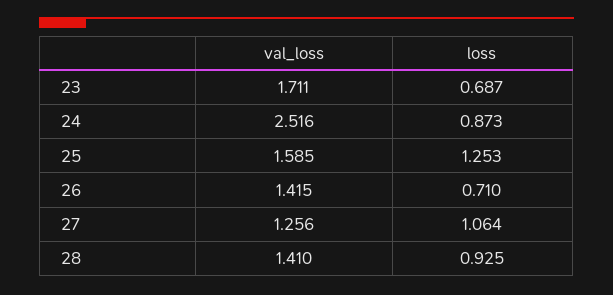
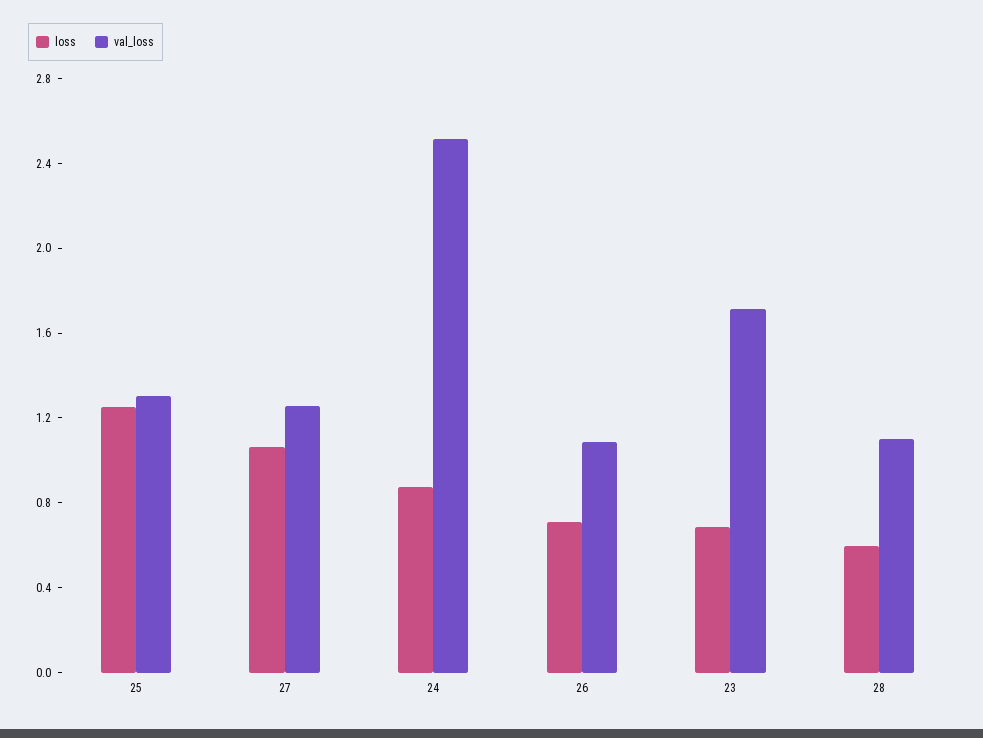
val_loss, 25: 1.585 -> 1.3
val_loss, 26: 1.415 -> 1.1
val_loss, 28: 1.41 -> 1.1
loss, 28: 0.925 -> 0.6

